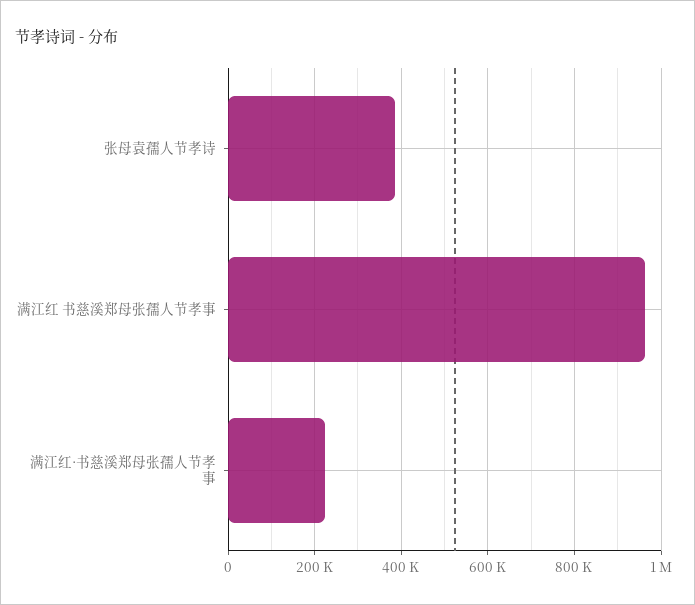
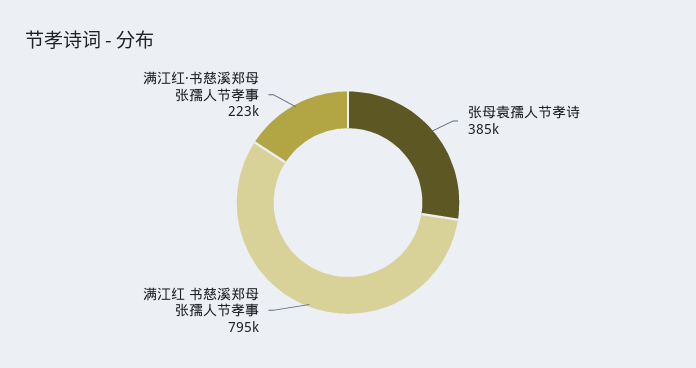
满江红 书慈溪郑母张孺人节孝事: 960000 -> 795000

